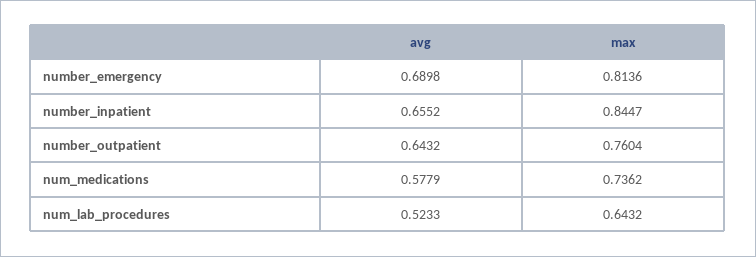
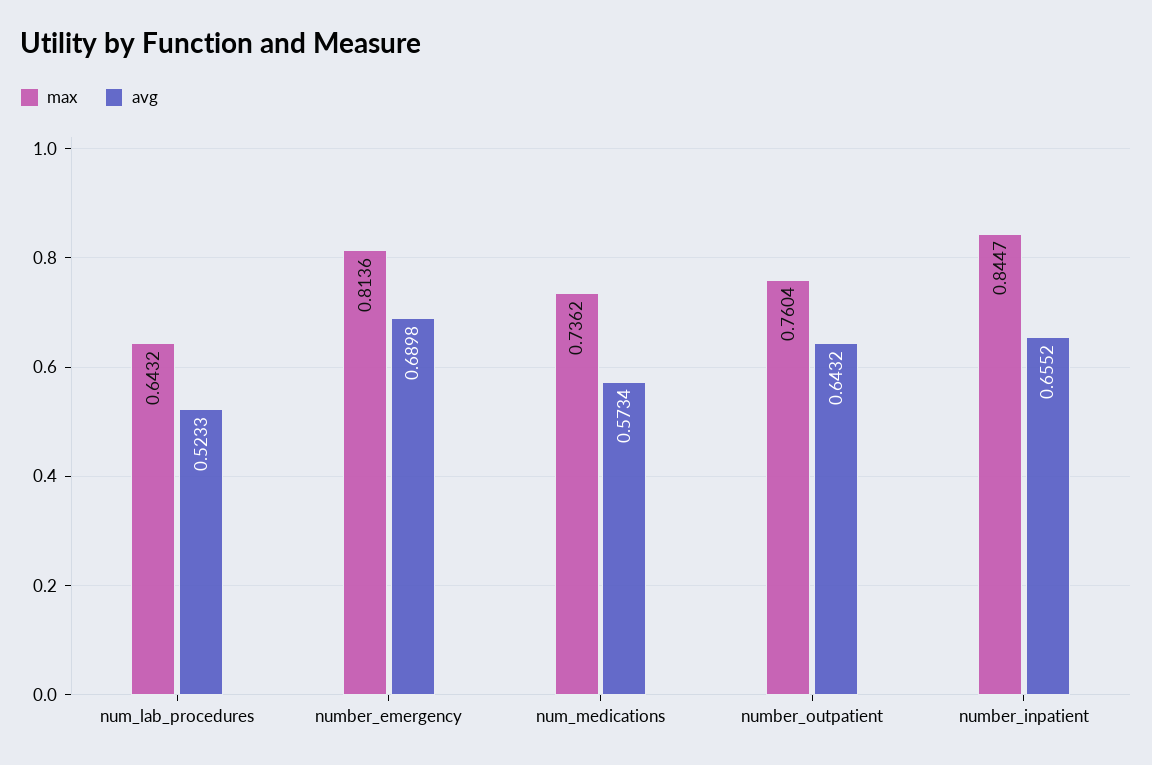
avg, num_medications: 0.5779 -> 0.5734

